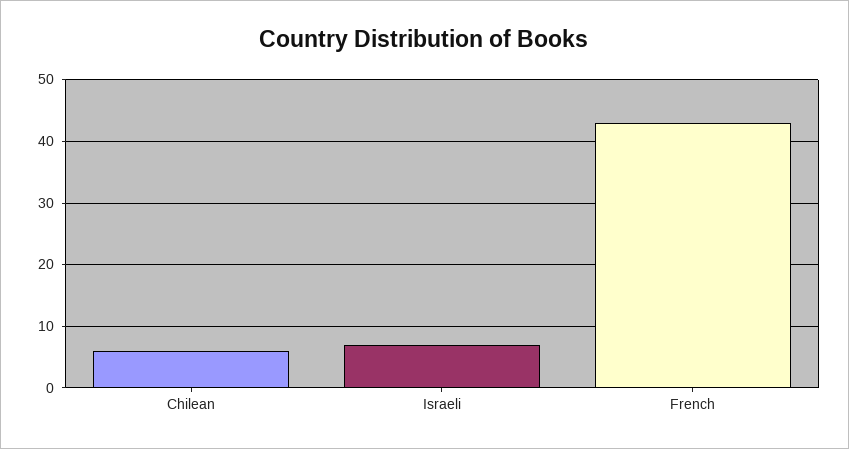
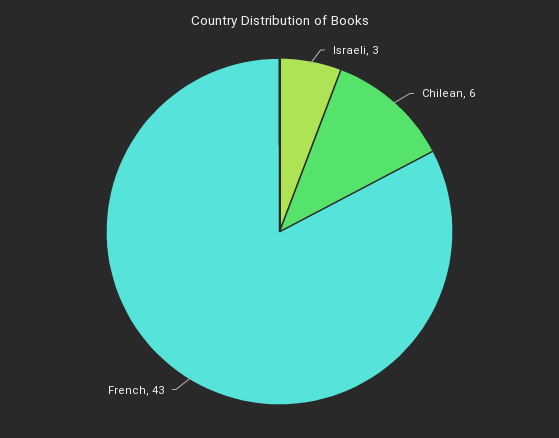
Israeli: 7 -> 3

